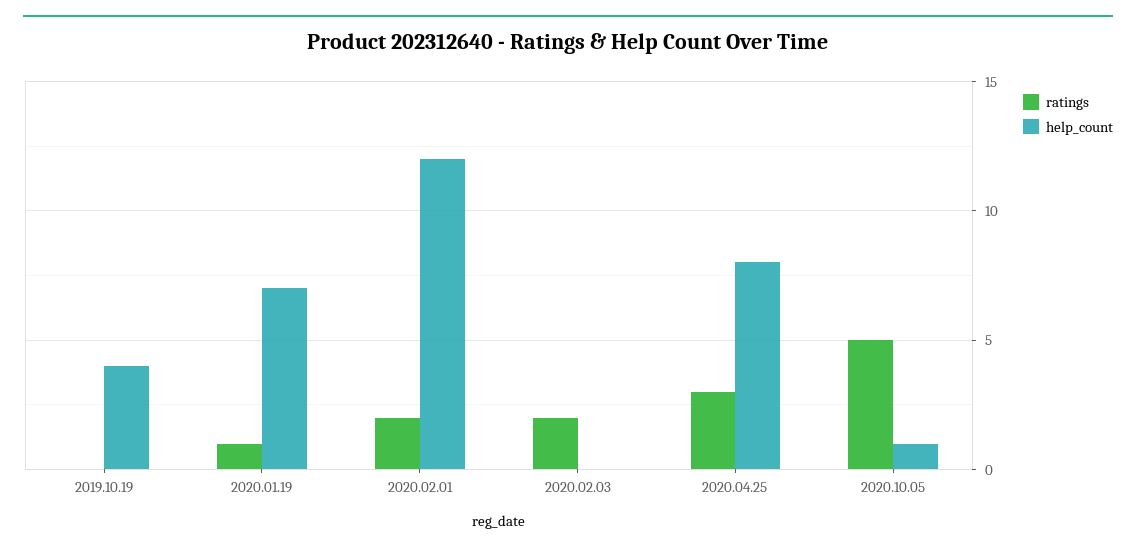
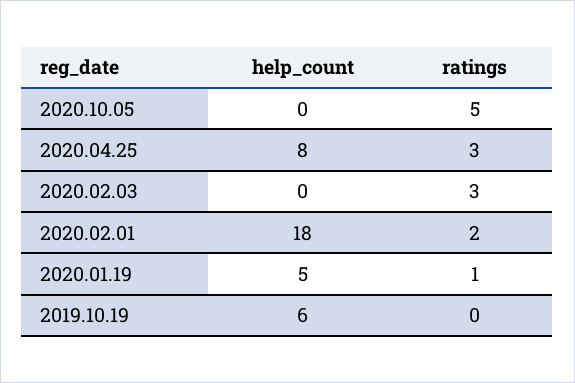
help_count, 2019.10.19: 4 -> 6
help_count, 2020.01.19: 7 -> 5
help_count, 2020.02.01: 12 -> 18
ratings, 2020.02.03: 2 -> 3
help_count, 2020.10.05: 1 -> 0

